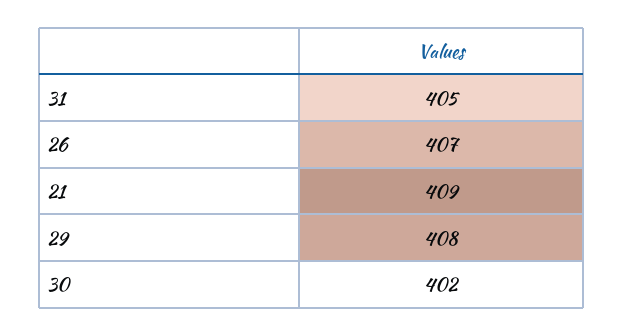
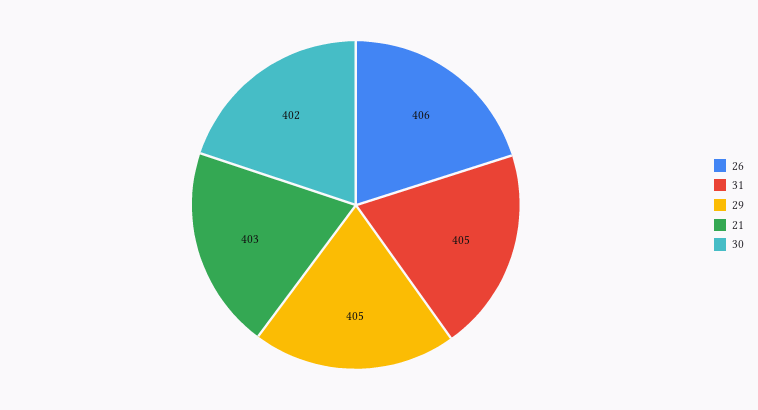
26: 407 -> 406
21: 409 -> 403
29: 408 -> 405

